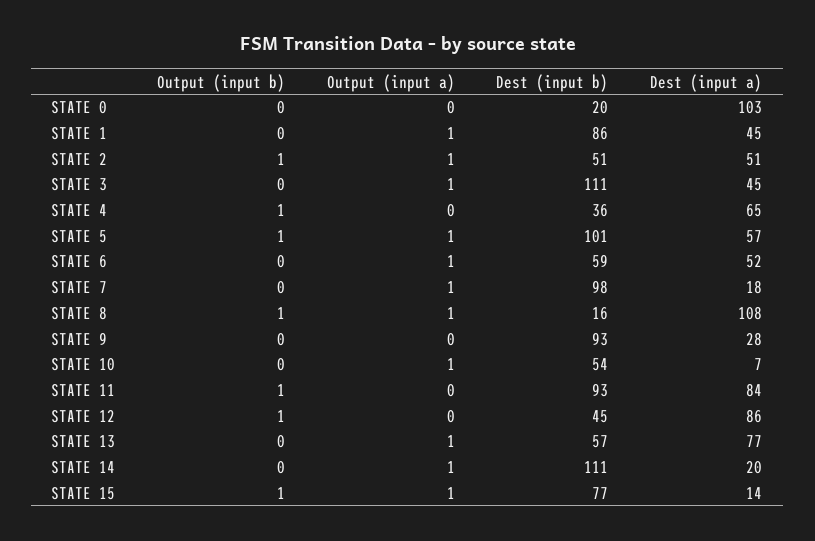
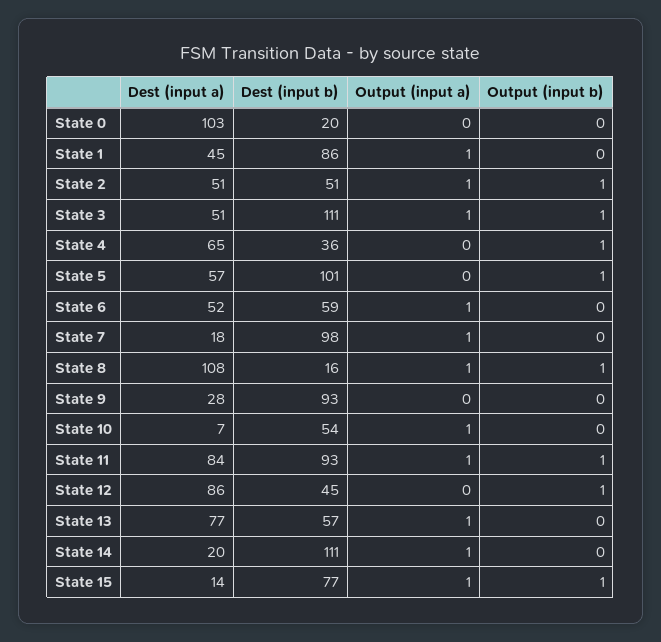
Output (input b), STATE 3: 0 -> 1
Dest (input a), STATE 3: 45 -> 51
Output (input a), STATE 5: 1 -> 0
Output (input a), STATE 11: 0 -> 1

